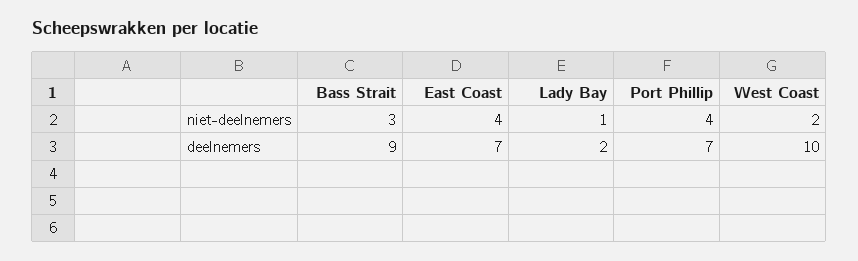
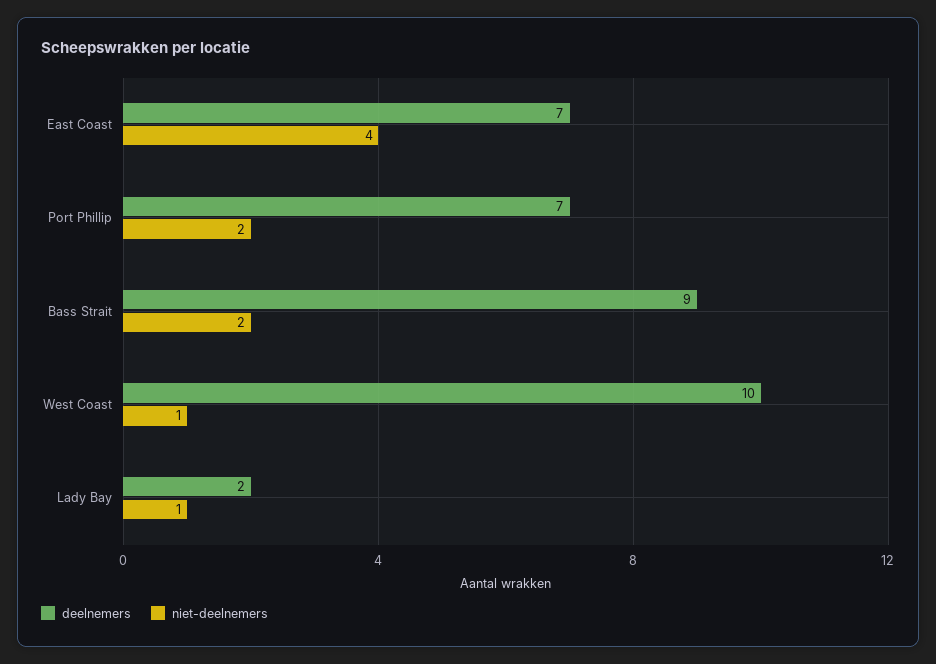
niet-deelnemers, Bass Strait: 3 -> 2
niet-deelnemers, Port Phillip: 4 -> 2
niet-deelnemers, West Coast: 2 -> 1

